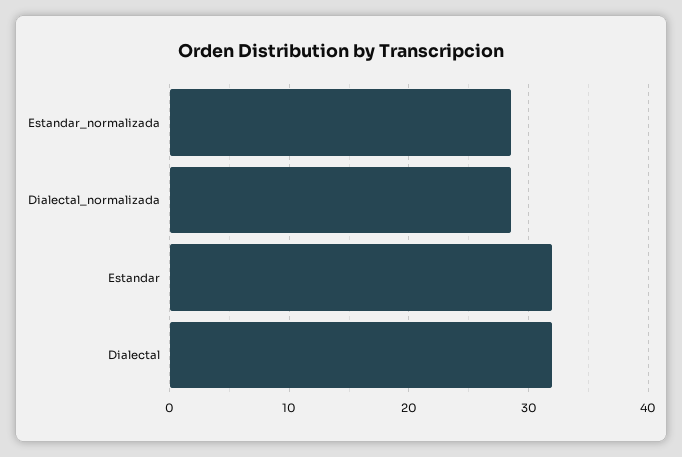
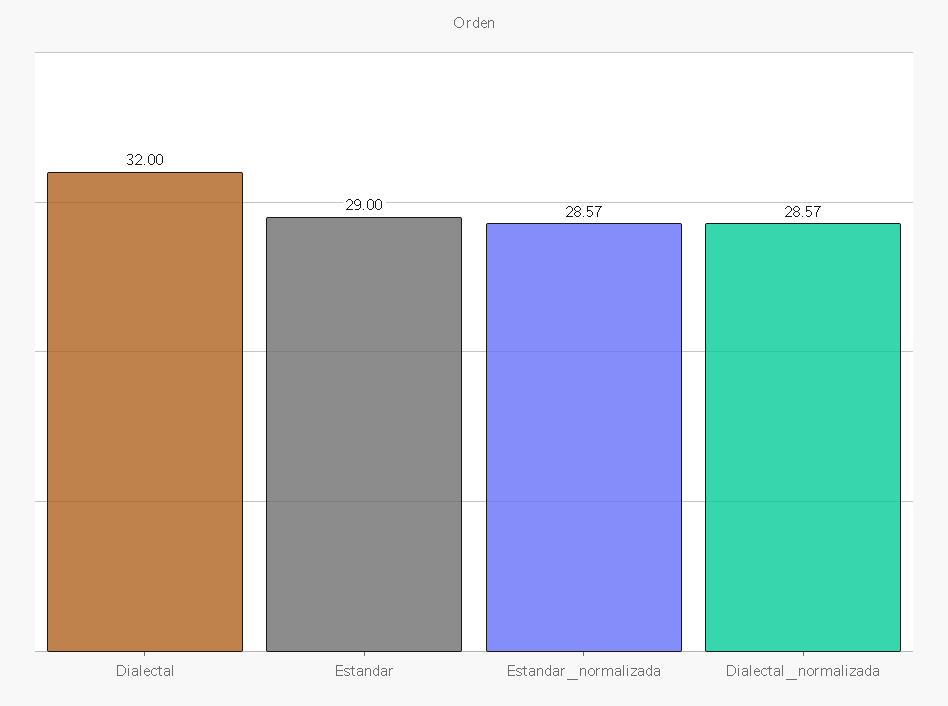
Estandar: 32 -> 29

